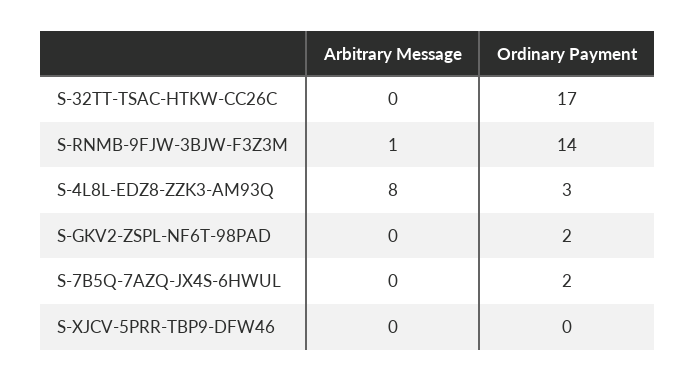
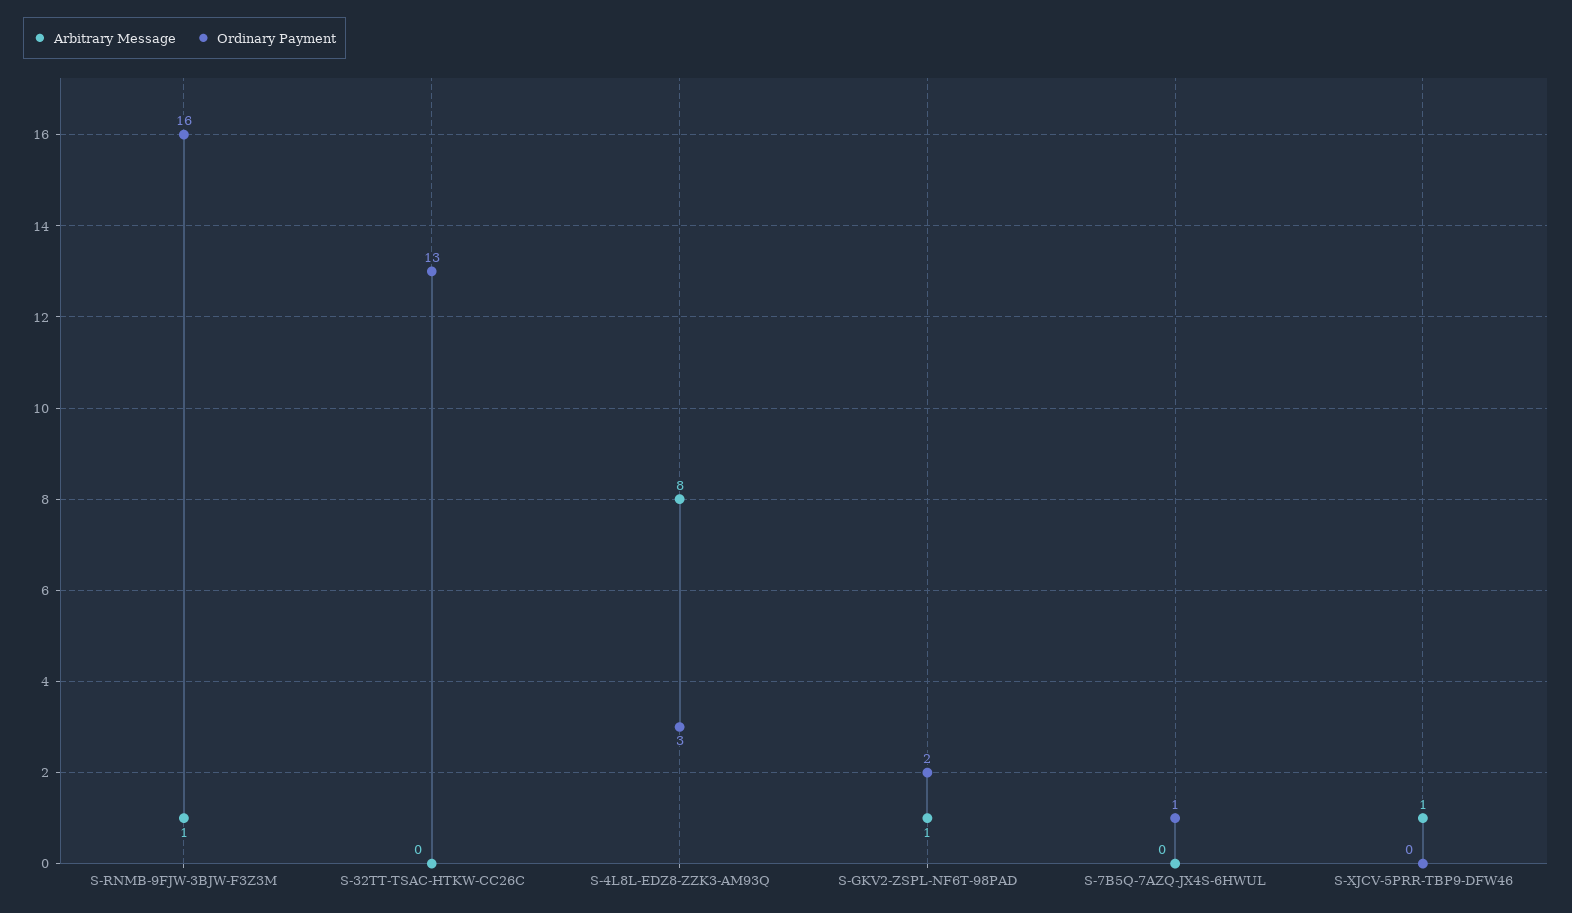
Ordinary Payment, S-32TT-TSAC-HTKW-CC26C: 17 -> 13
Ordinary Payment, S-RNMB-9FJW-3BJW-F3Z3M: 14 -> 16
Arbitrary Message, S-GKV2-ZSPL-NF6T-98PAD: 0 -> 1
Ordinary Payment, S-7B5Q-7AZQ-JX4S-6HWUL: 2 -> 1
Arbitrary Message, S-XJCV-5PRR-TBP9-DFW46: 0 -> 1

